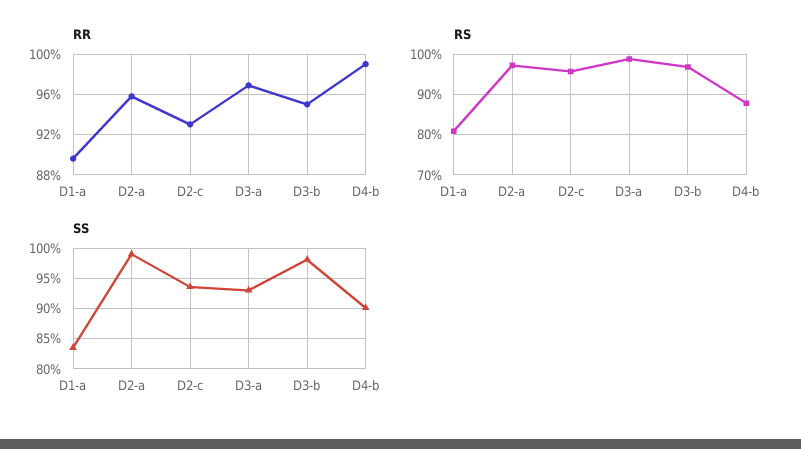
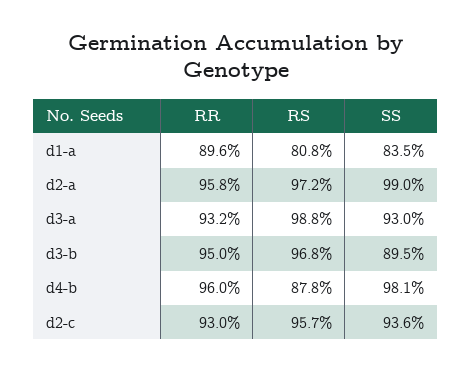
RR, D3-a: 97 -> 93.2
RR, D4-b: 99 -> 96
SS, D3-b: 98 -> 89.5
SS, D4-b: 90 -> 98.1

